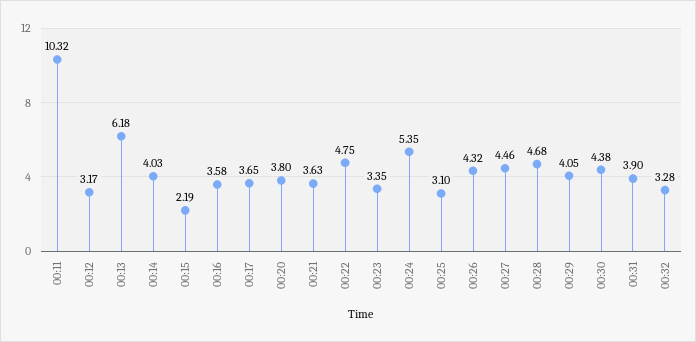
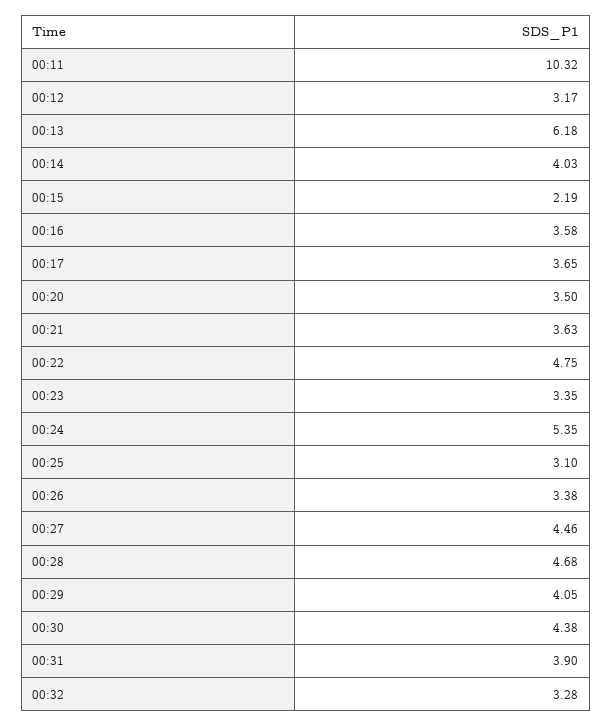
00:20: 3.8 -> 3.5
00:26: 4.32 -> 3.38

